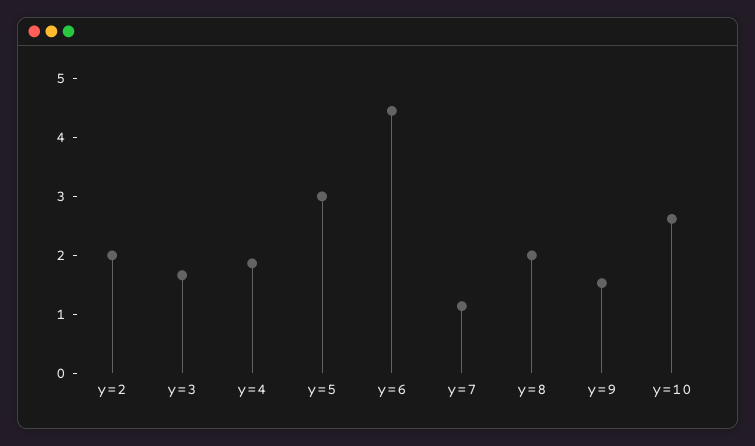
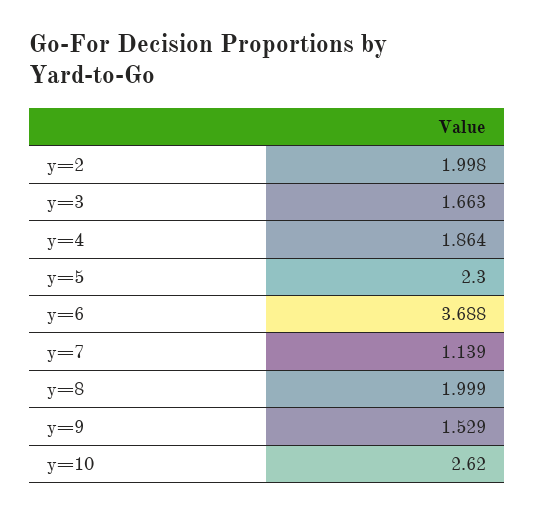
y=5: 3 -> 2.3
y=6: 4.4 -> 3.688

